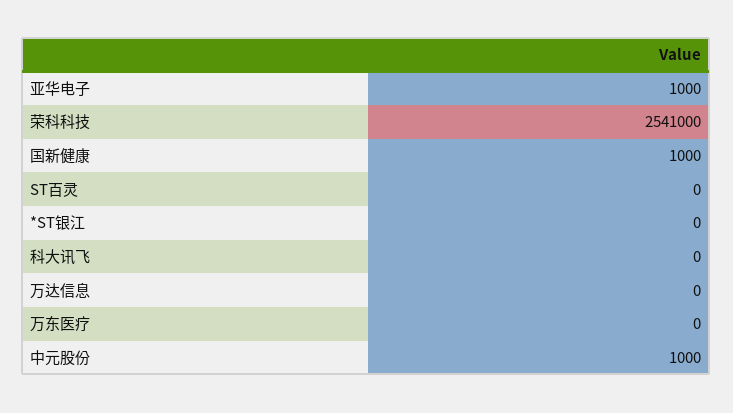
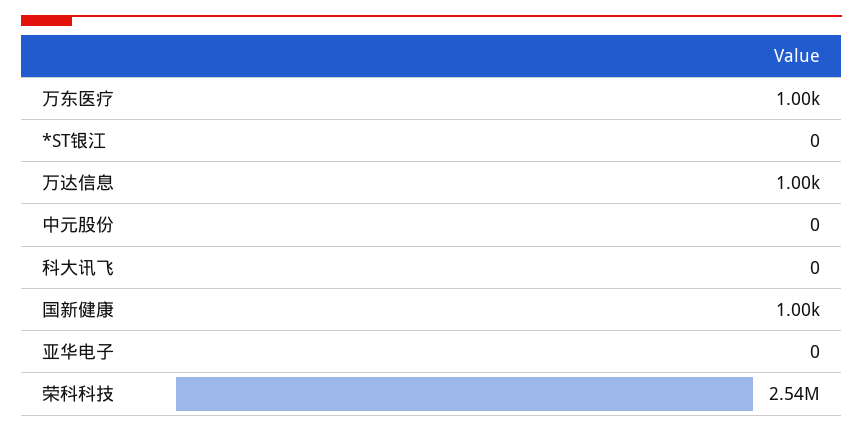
亚华电子: 1000 -> 0
ST百灵: 0 -> none
万达信息: 0 -> 1000
万东医疗: 0 -> 1000
中元股份: 1000 -> 0

